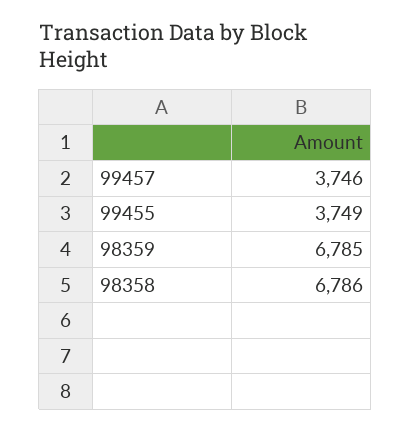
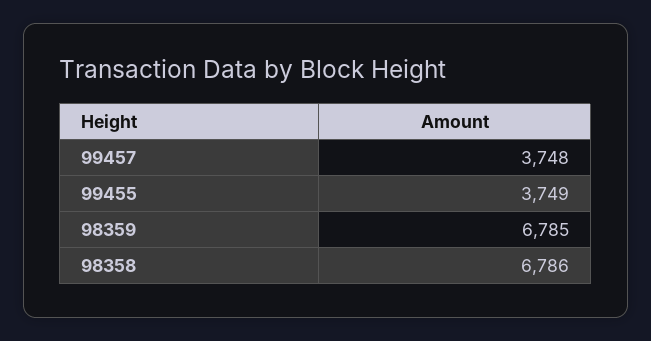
99457: 3746 -> 3748

